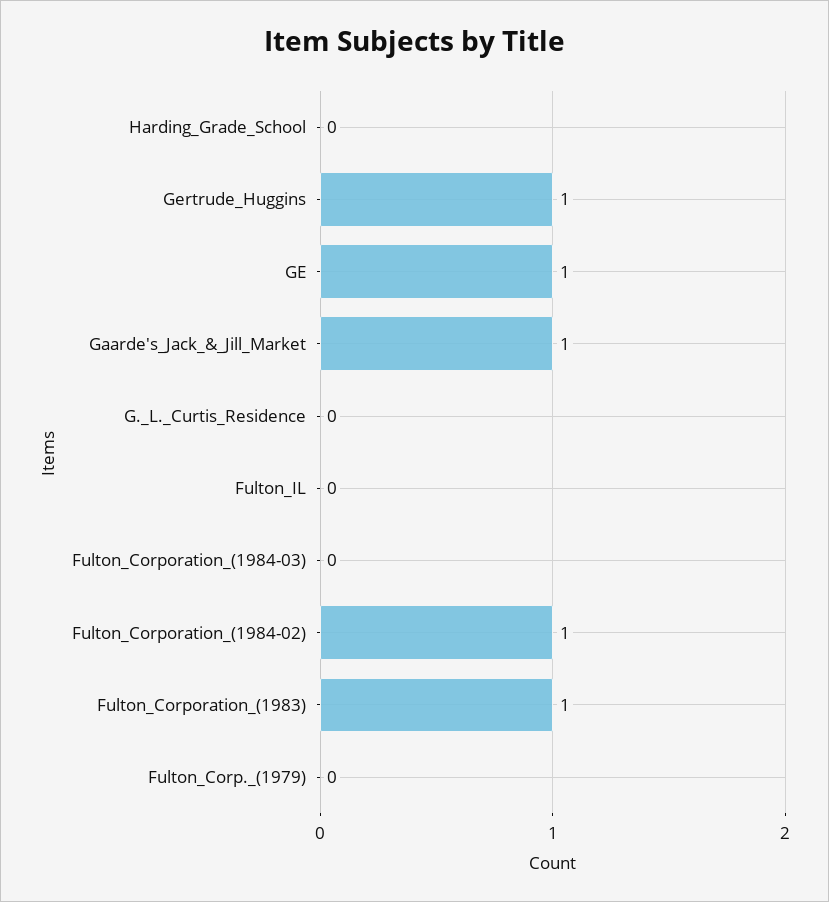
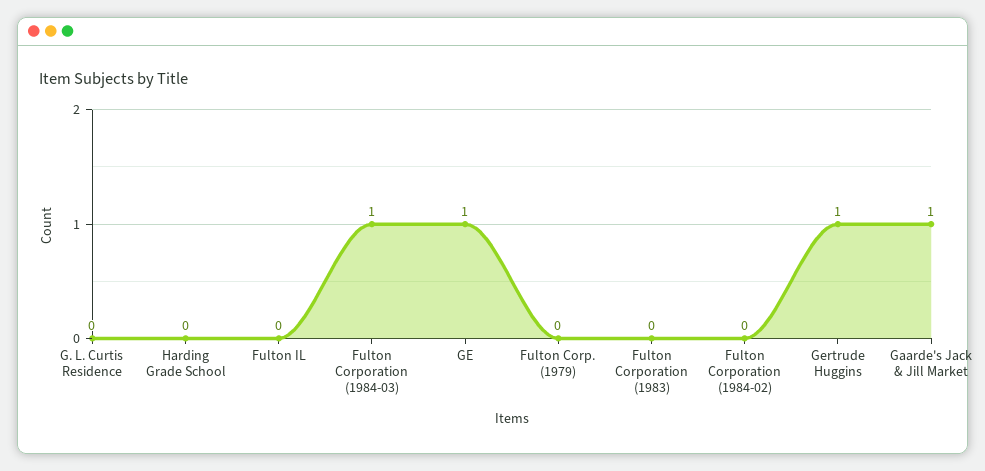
Fulton_Corporation_(1984-03): 0 -> 1
Fulton_Corporation_(1984-02): 1 -> 0
Fulton_Corporation_(1983): 1 -> 0

